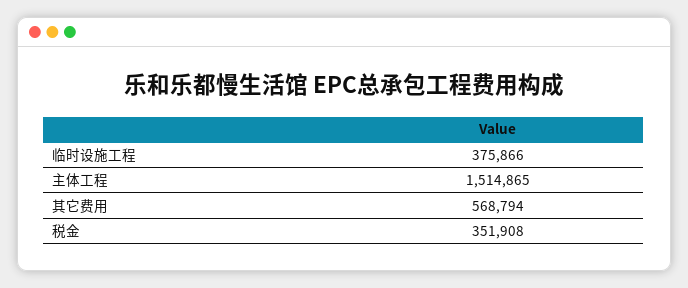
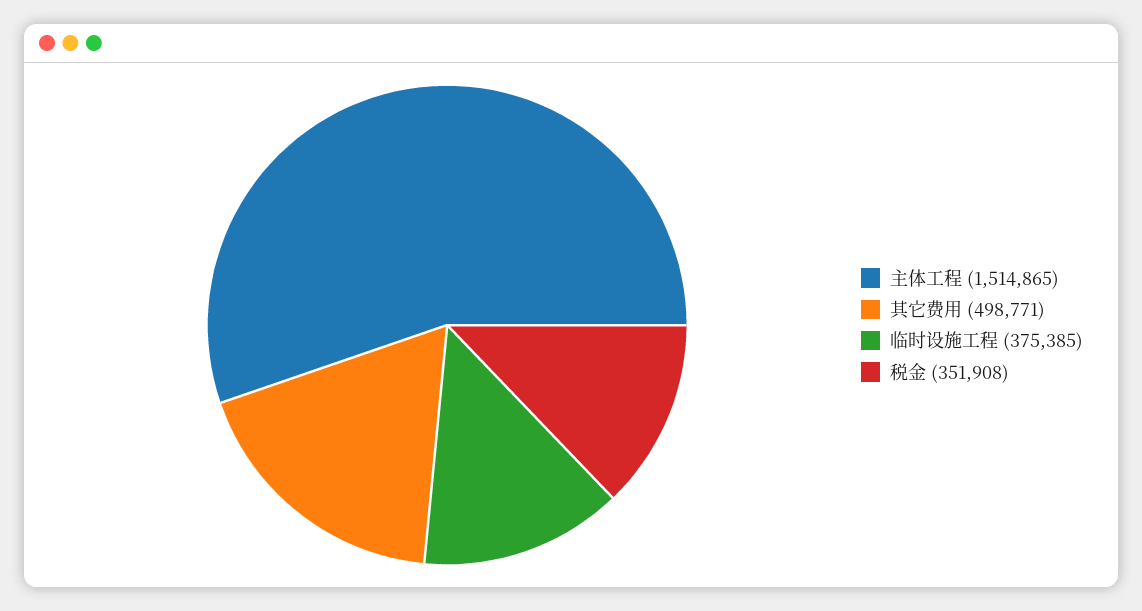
临时设施工程: 375866 -> 375385
其它费用: 568794 -> 498771

